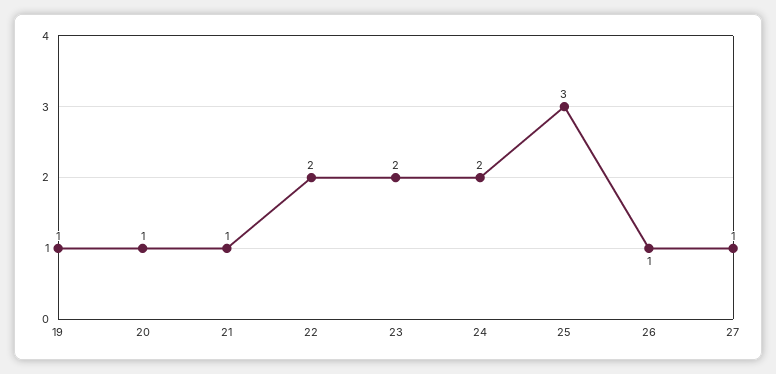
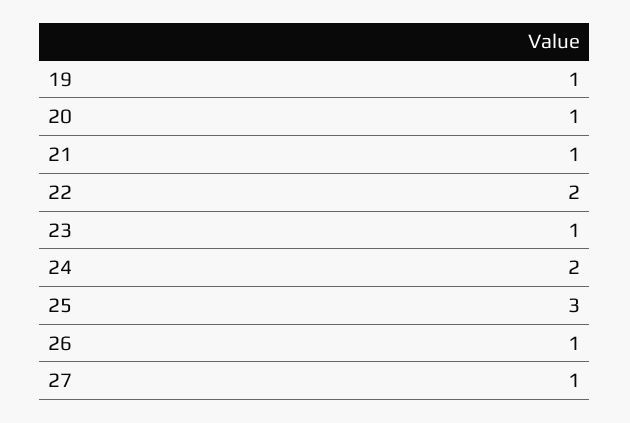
23: 2 -> 1

